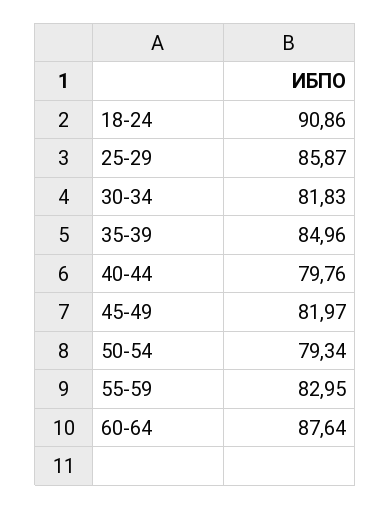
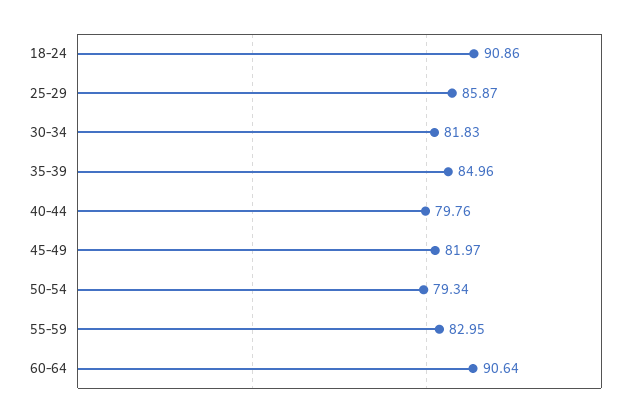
60-64: 87.64 -> 90.64

